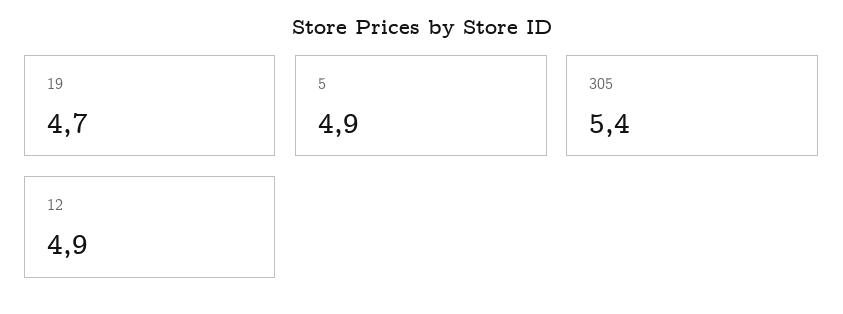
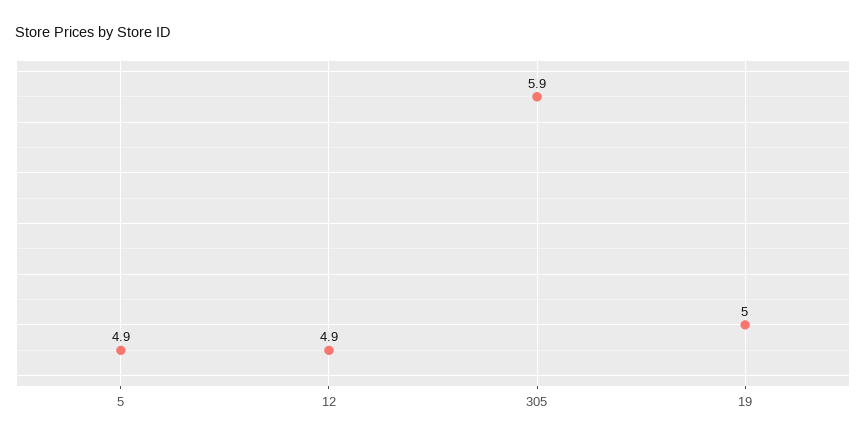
19: 4.7 -> 5
305: 5.4 -> 5.9

